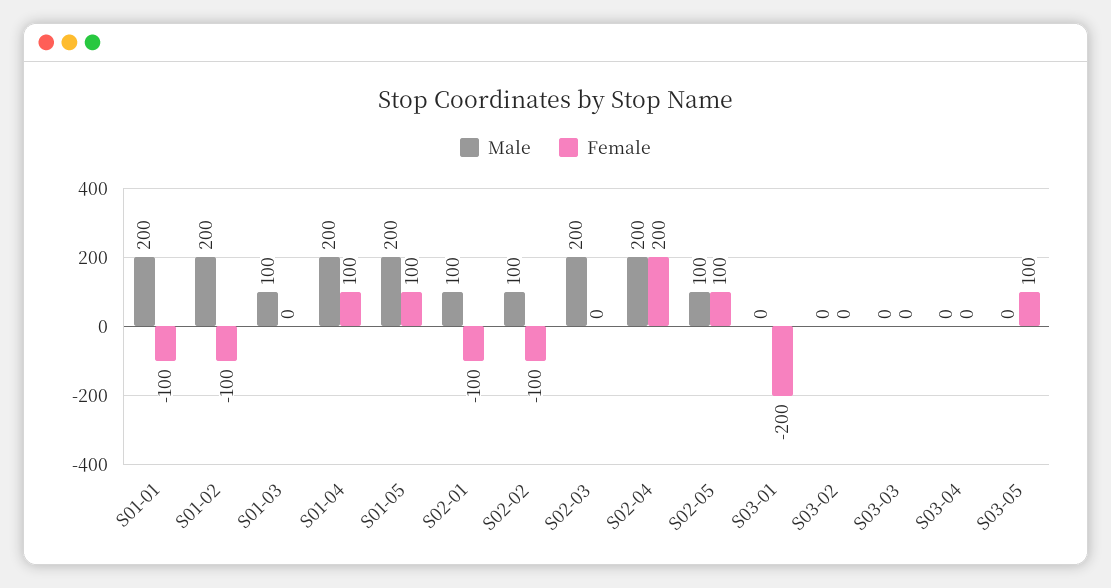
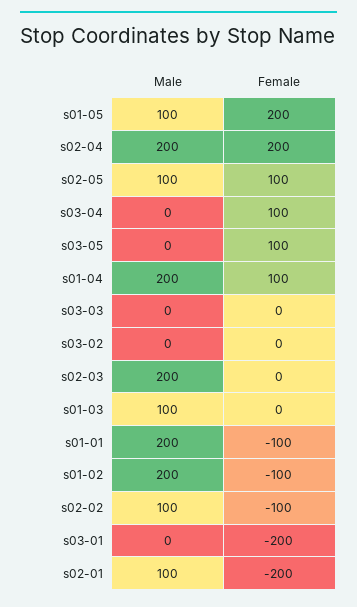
Male, S01-05: 200 -> 100
Female, S01-05: 100 -> 200
Female, S02-01: -100 -> -200
Female, S03-04: 0 -> 100

